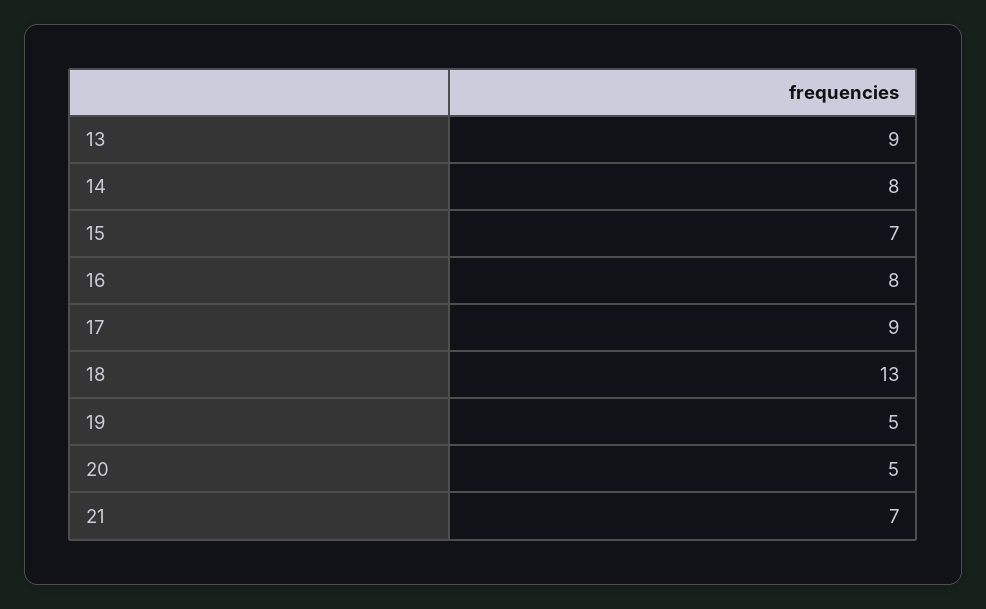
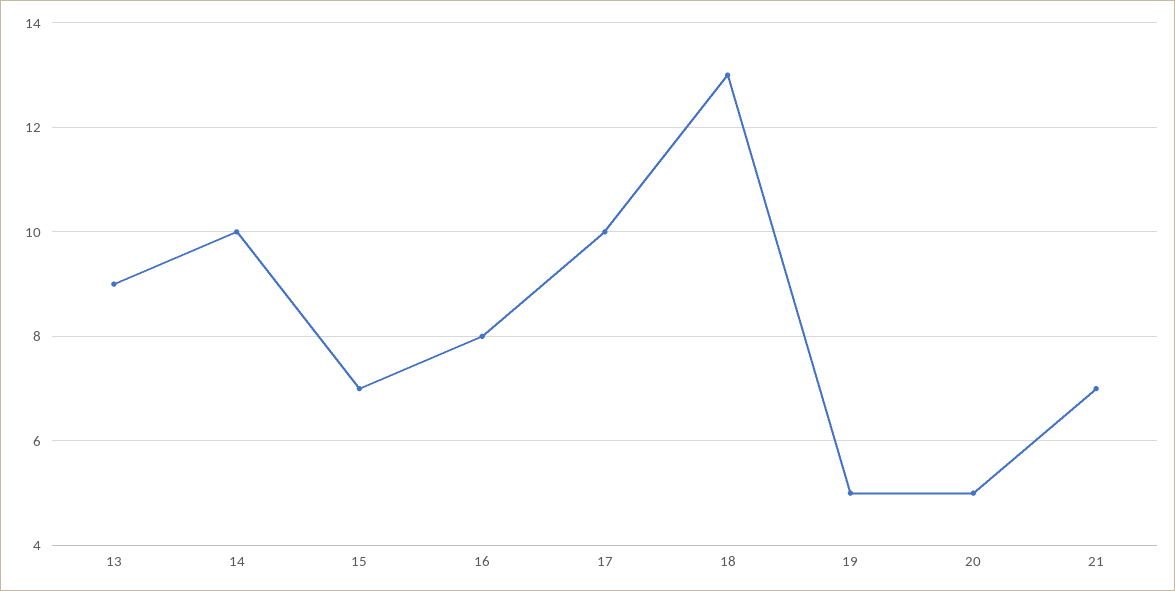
14: 8 -> 10
17: 9 -> 10

